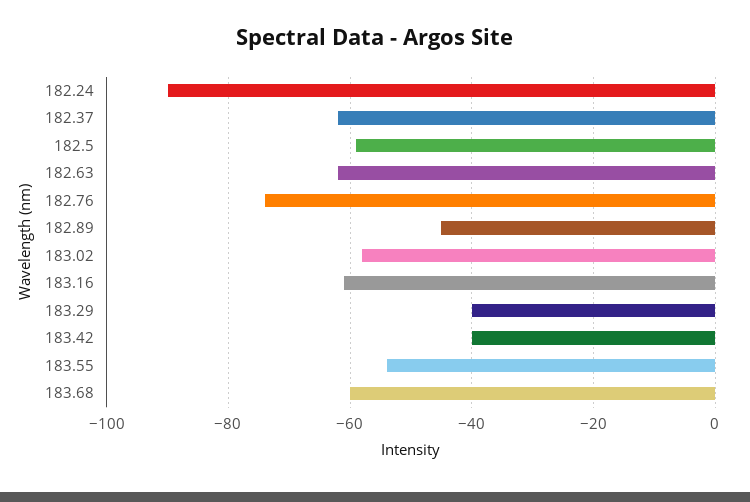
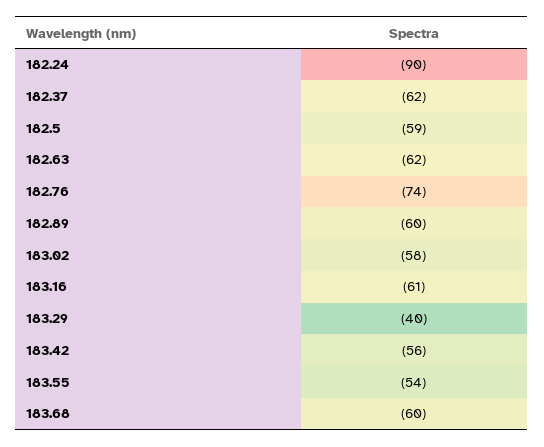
182.89: -45 -> -60
183.42: -40 -> -56

